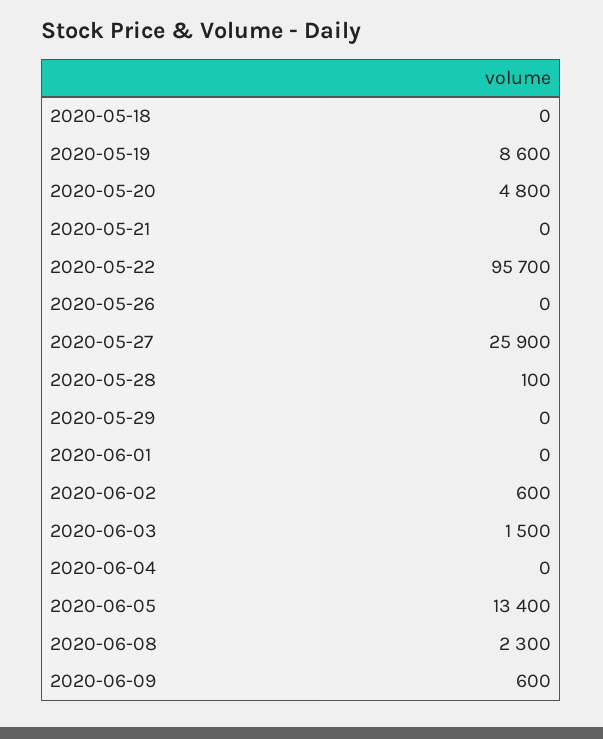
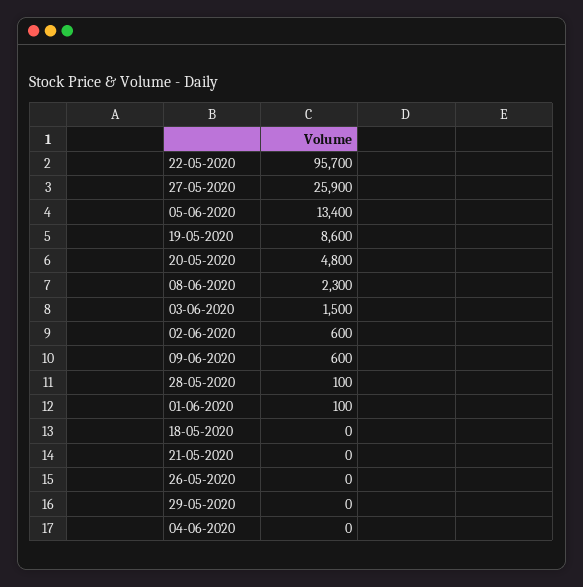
2020-06-01: 0 -> 100

